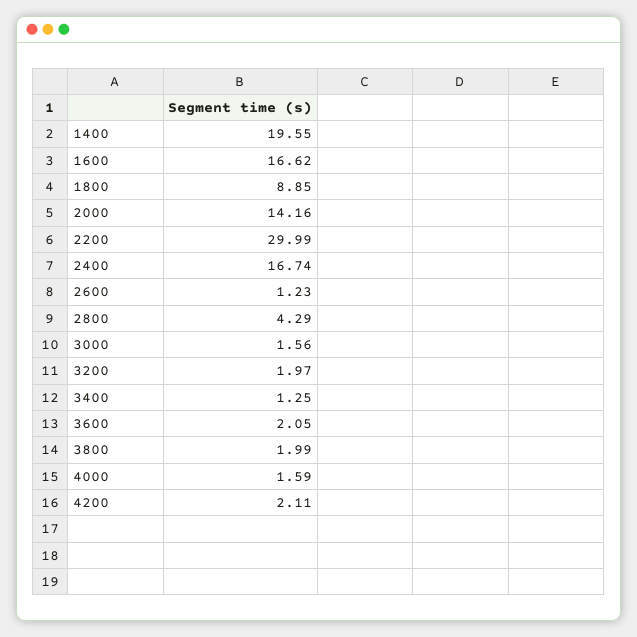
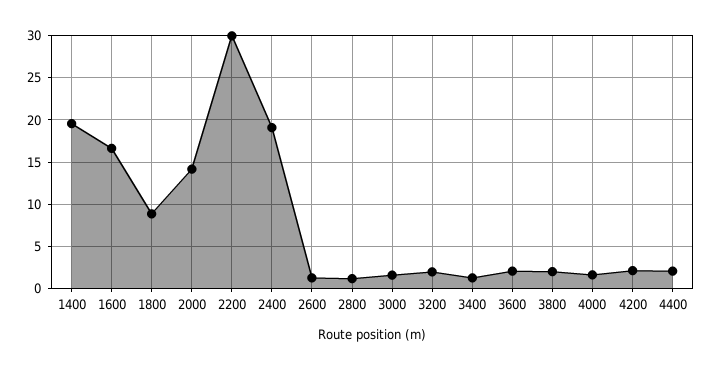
2400: 16.74 -> 19
2800: 4.29 -> 1
4400: none -> 2

